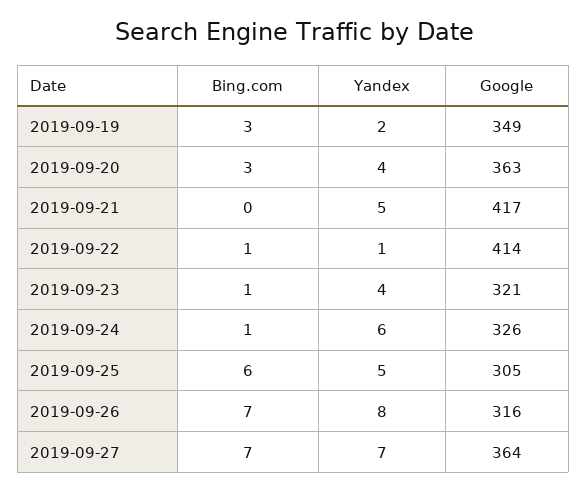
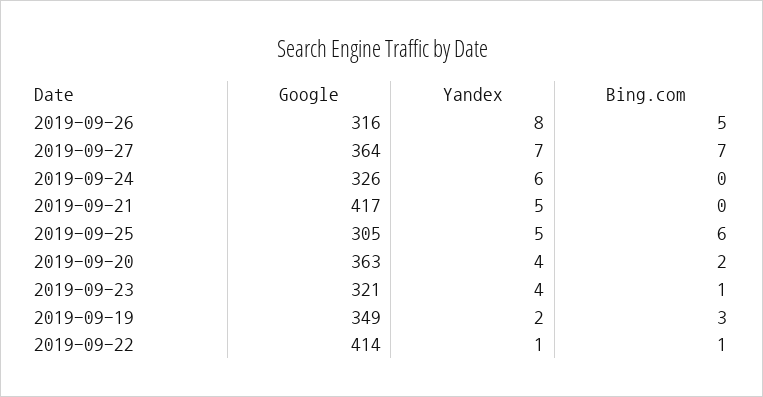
Bing.com, 2019-09-20: 3 -> 2
Bing.com, 2019-09-24: 1 -> 0
Bing.com, 2019-09-26: 7 -> 5

